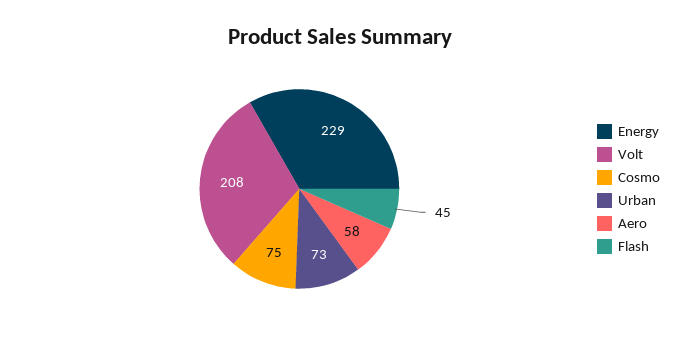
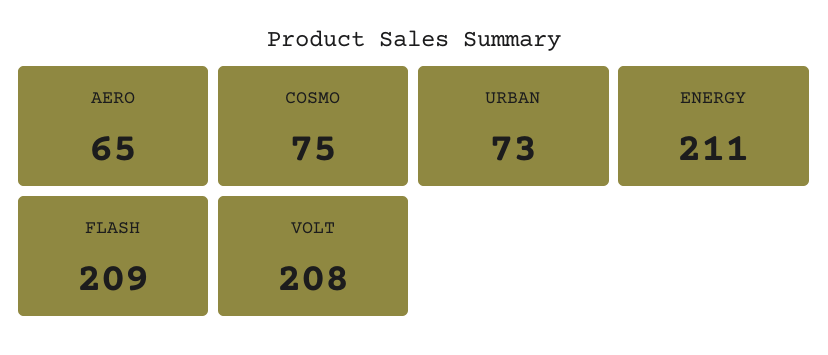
Energy: 229 -> 211
Aero: 58 -> 65
Flash: 45 -> 209

